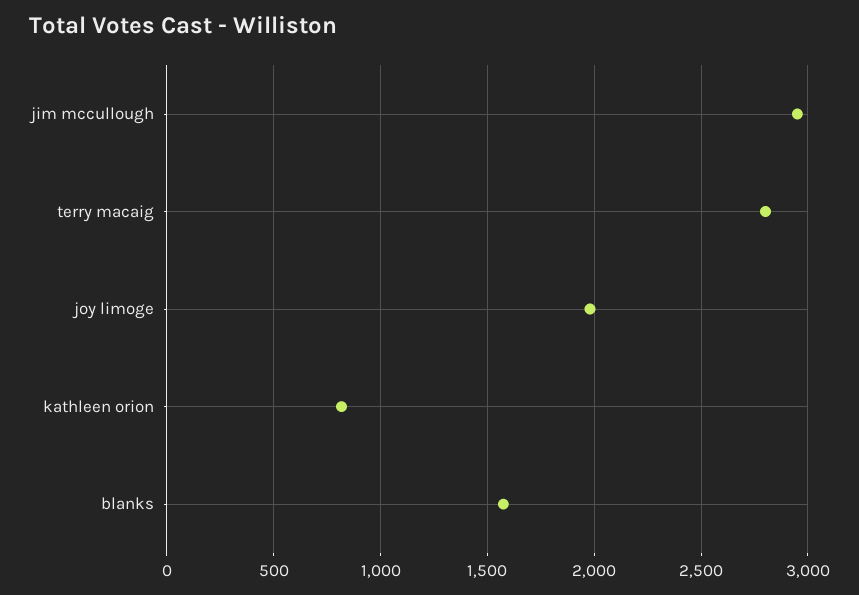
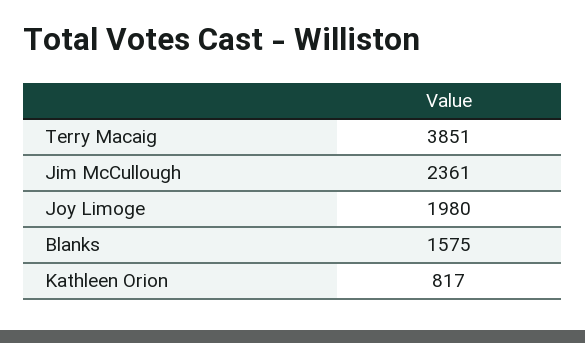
jim mccullough: 2950 -> 2361
terry macaig: 2800 -> 3851

